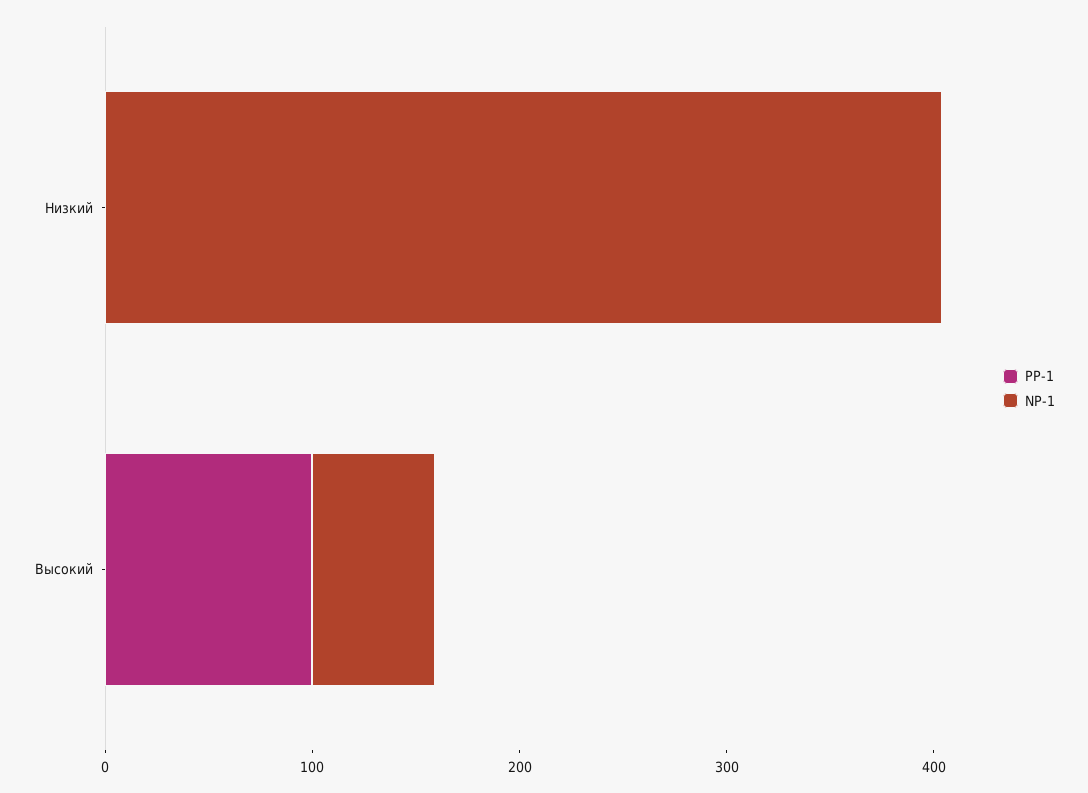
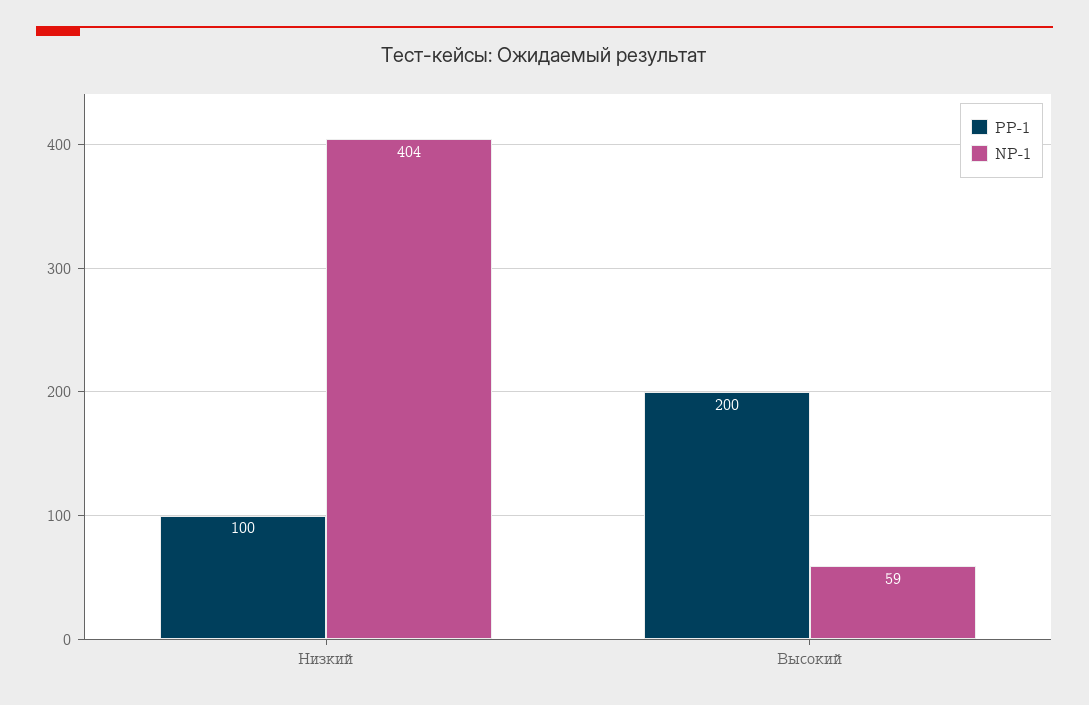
PP-1, Низкий: 0 -> 100
PP-1, Высокий: 100 -> 200

